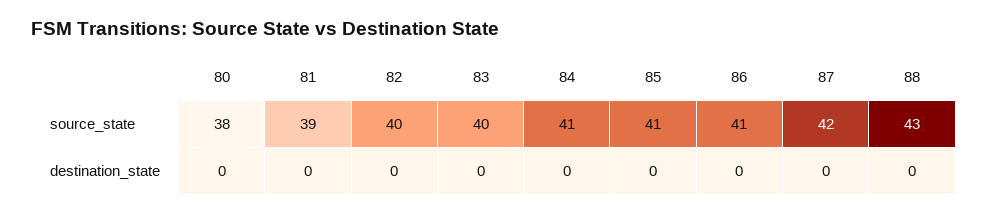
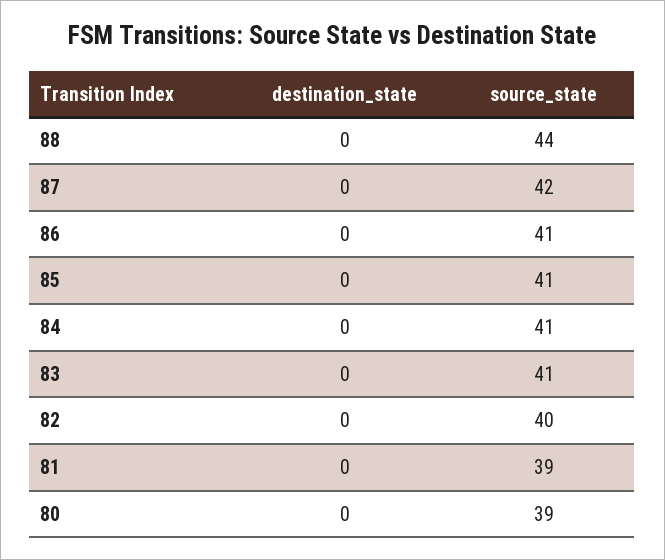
80, source_state: 38 -> 39
83, source_state: 40 -> 41
88, source_state: 43 -> 44

